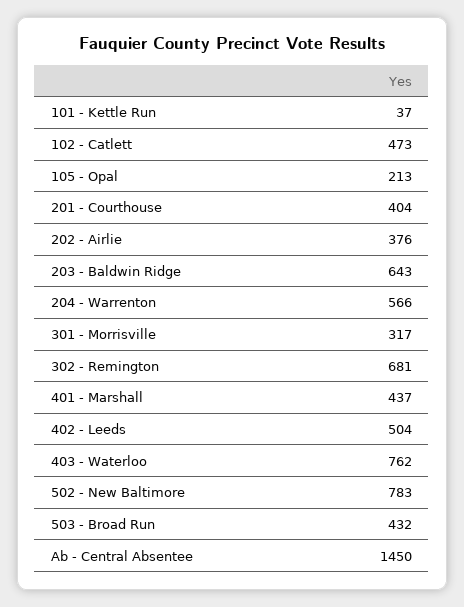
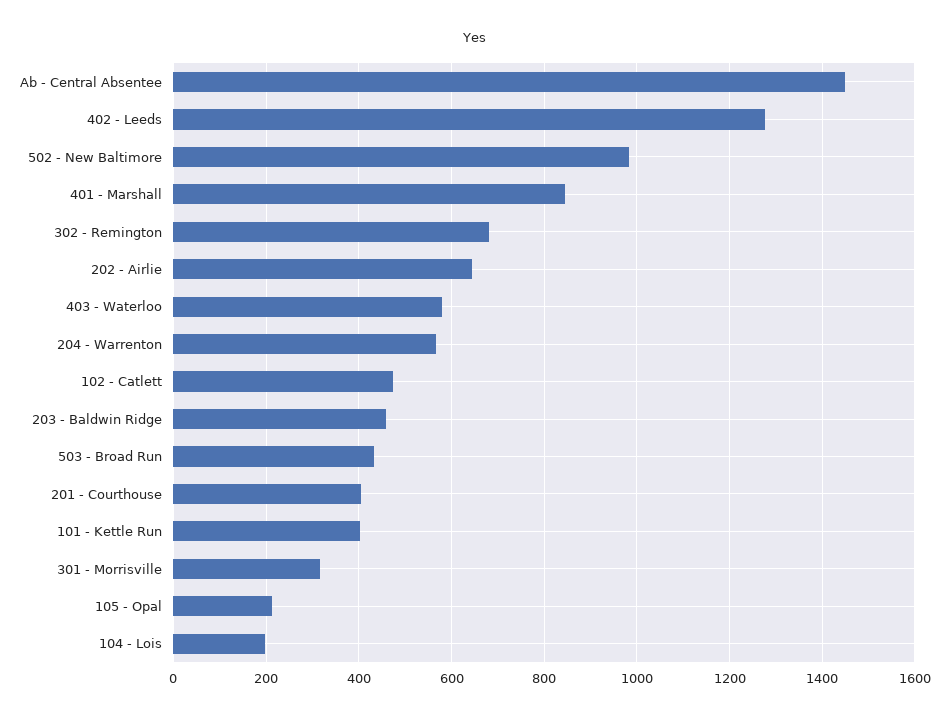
101 - Kettle Run: 37 -> 400
202 - Airlie: 376 -> 640
203 - Baldwin Ridge: 643 -> 460
401 - Marshall: 437 -> 840
402 - Leeds: 504 -> 1280
403 - Waterloo: 762 -> 580
502 - New Baltimore: 783 -> 980
104 - Lois: none -> 200

